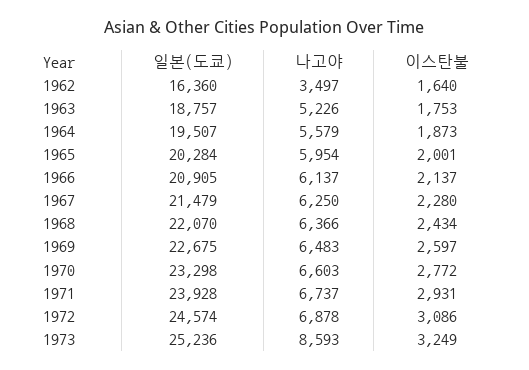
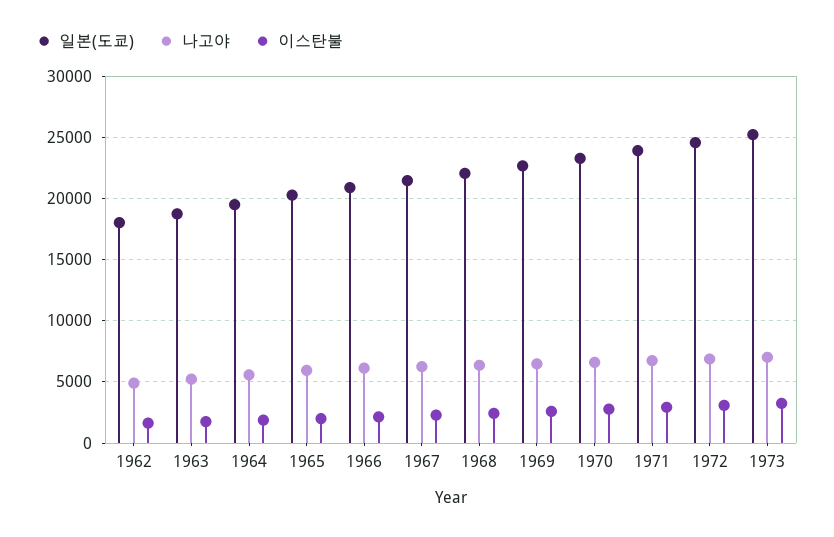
일본(도쿄), 1962: 16360 -> 18000
나고야, 1962: 3497 -> 5000
나고야, 1973: 8593 -> 7000

